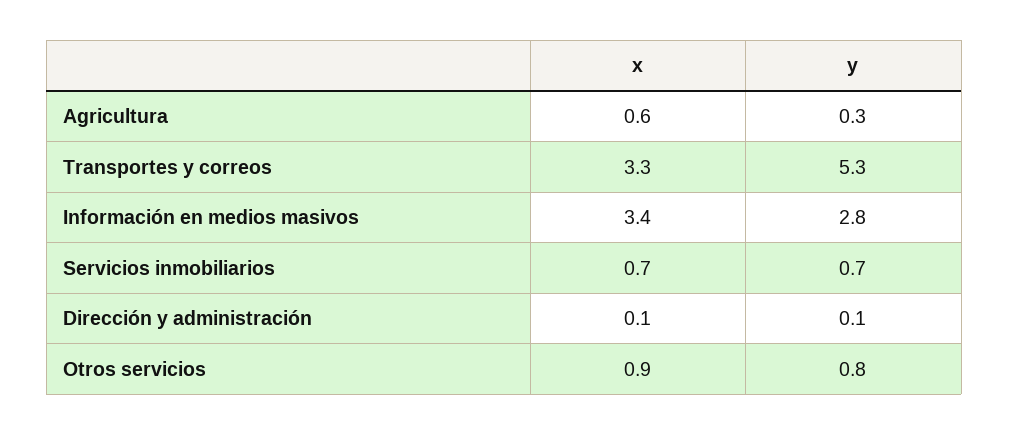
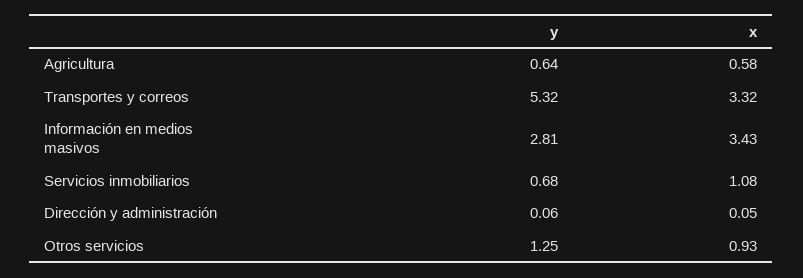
y, Agricultura: 0.3 -> 0.64
x, Servicios inmobiliarios: 0.7 -> 1.08
y, Otros servicios: 0.8 -> 1.25

